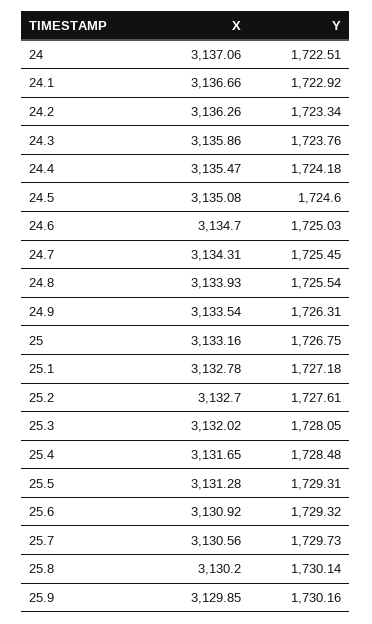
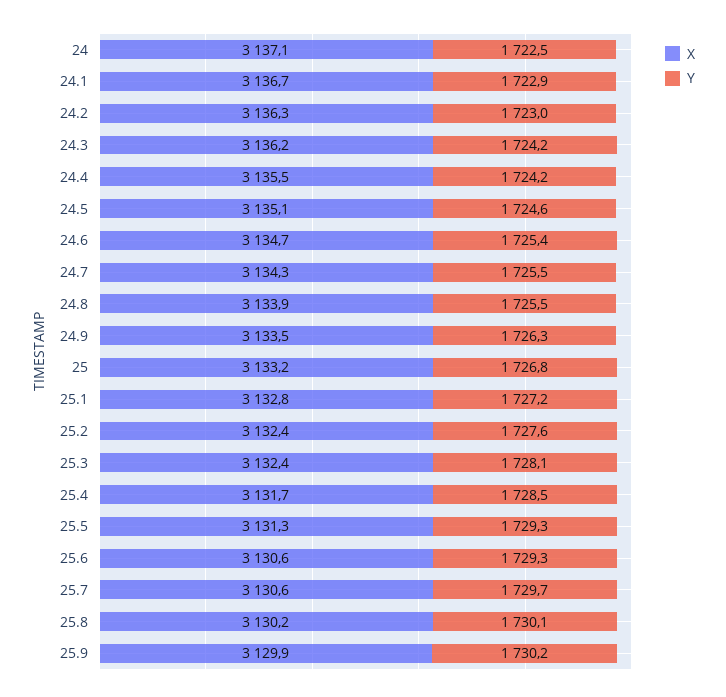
Y, 24.2: 1723.34 -> 1723
X, 24.3: 3135.86 -> 3136.2
Y, 24.3: 1723.76 -> 1724.2
Y, 24.6: 1725.03 -> 1725.4
X, 25.2: 3132.7 -> 3132.4
X, 25.3: 3132.02 -> 3132.4
X, 25.6: 3130.92 -> 3130.6

